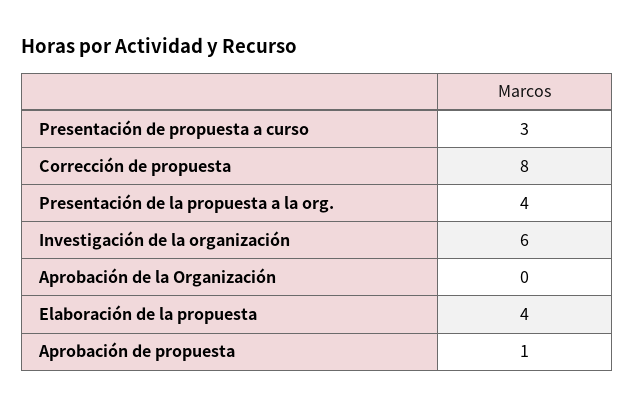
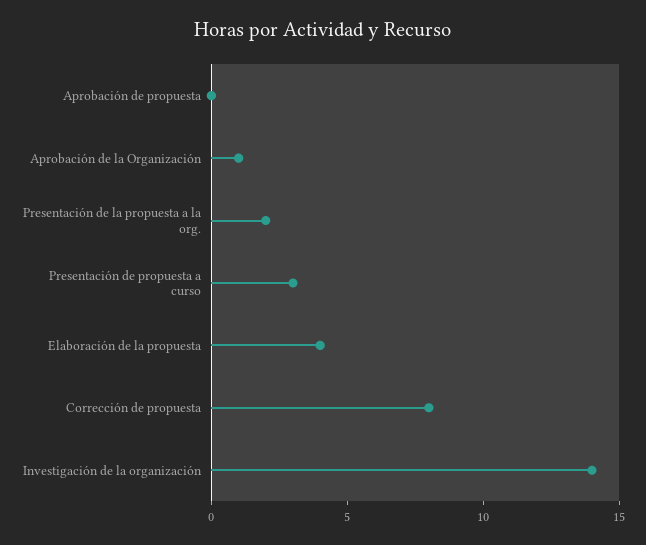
Presentación de la propuesta a la org.: 4 -> 2
Investigación de la organización: 6 -> 14
Aprobación de la Organización: 0 -> 1
Aprobación de propuesta: 1 -> 0

